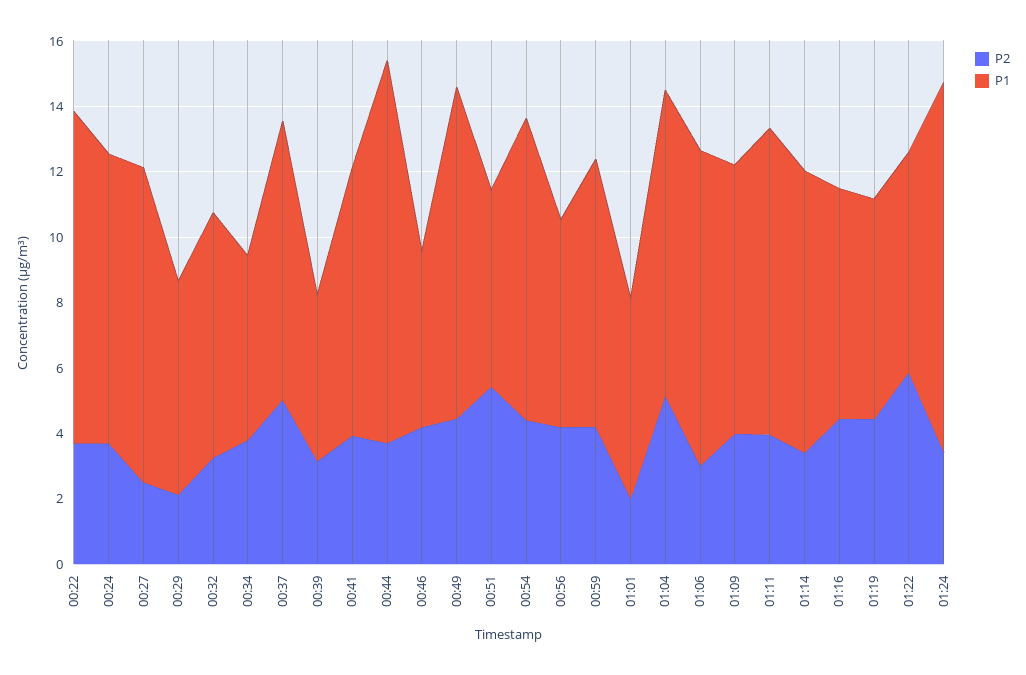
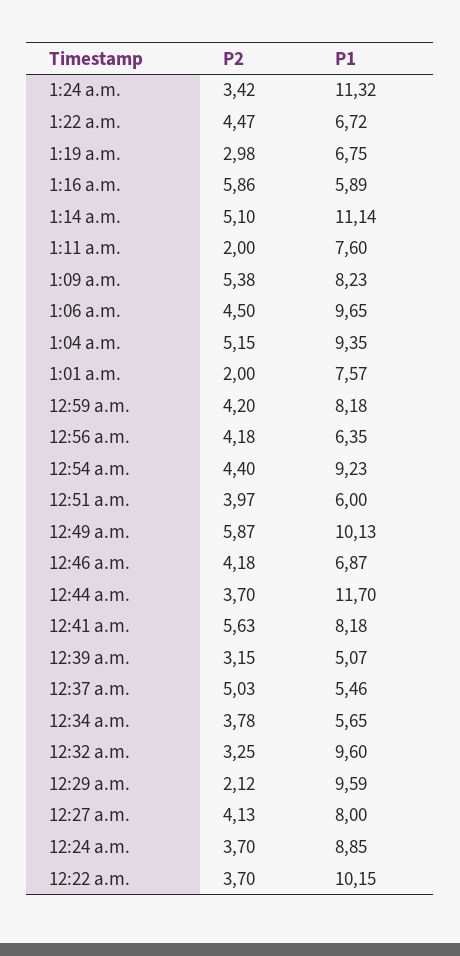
P2, 00:27: 2.5 -> 4.13
P1, 00:27: 9.5 -> 8
P1, 00:29: 6.5 -> 9.59
P1, 00:32: 7.5 -> 9.6
P1, 00:37: 8.5 -> 5.46
P2, 00:41: 4 -> 5.63
P1, 00:46: 5.5 -> 6.87
P2, 00:49: 4.5 -> 5.87
P2, 00:51: 5.5 -> 3.97
P1, 01:01: 6 -> 7.57
P2, 01:06: 3 -> 4.5
P2, 01:09: 4 -> 5.38
P2, 01:11: 4 -> 2
P1, 01:11: 9.5 -> 7.6
P2, 01:14: 3.5 -> 5.1
P1, 01:14: 8.5 -> 11.14
P2, 01:16: 4.5 -> 5.86
P1, 01:16: 7 -> 5.89
P2, 01:19: 4.5 -> 2.98
P2, 01:22: 6 -> 4.47

